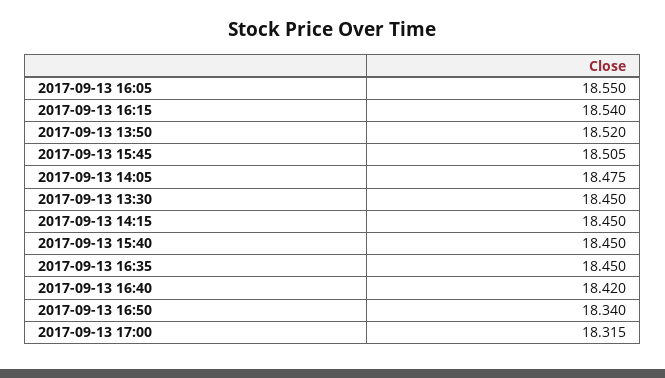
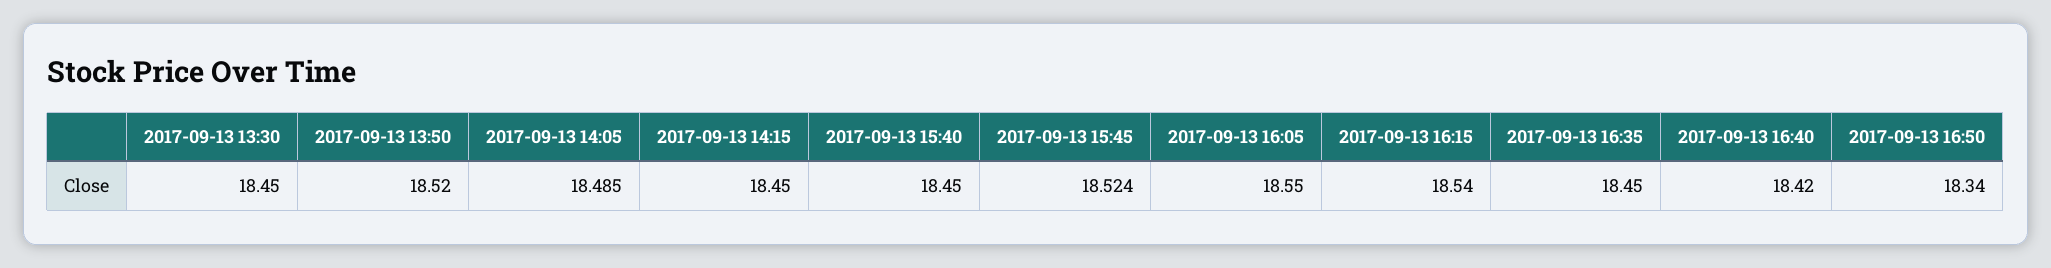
2017-09-13 15:45: 18.505 -> 18.524
2017-09-13 14:05: 18.475 -> 18.485
2017-09-13 17:00: 18.315 -> none

